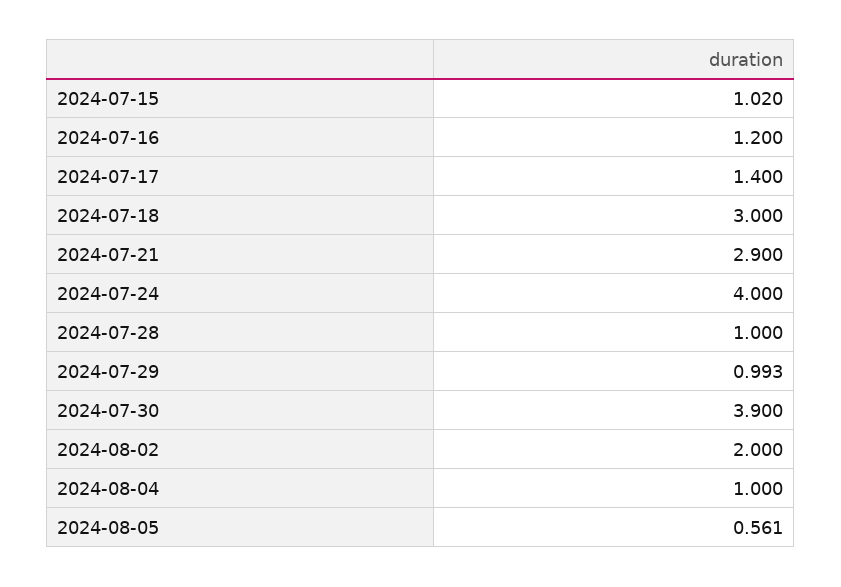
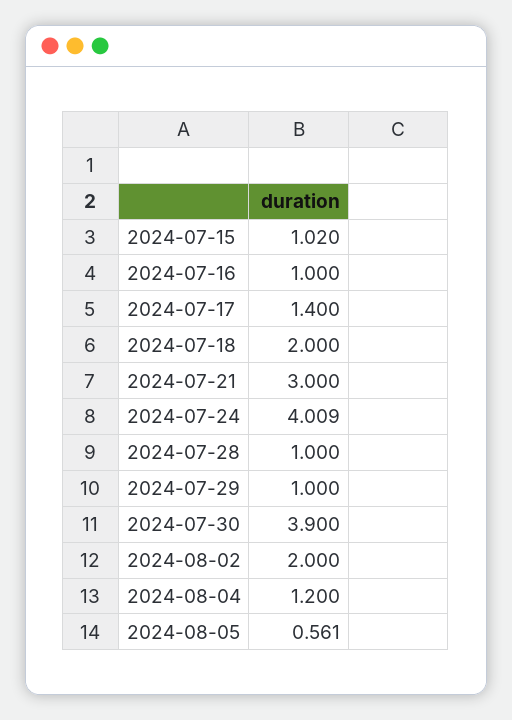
2024-07-16: 1.2 -> 1
2024-07-18: 3 -> 2
2024-07-21: 2.9 -> 3
2024-07-24: 4 -> 4.009
2024-07-29: 0.993 -> 1
2024-08-04: 1 -> 1.2

